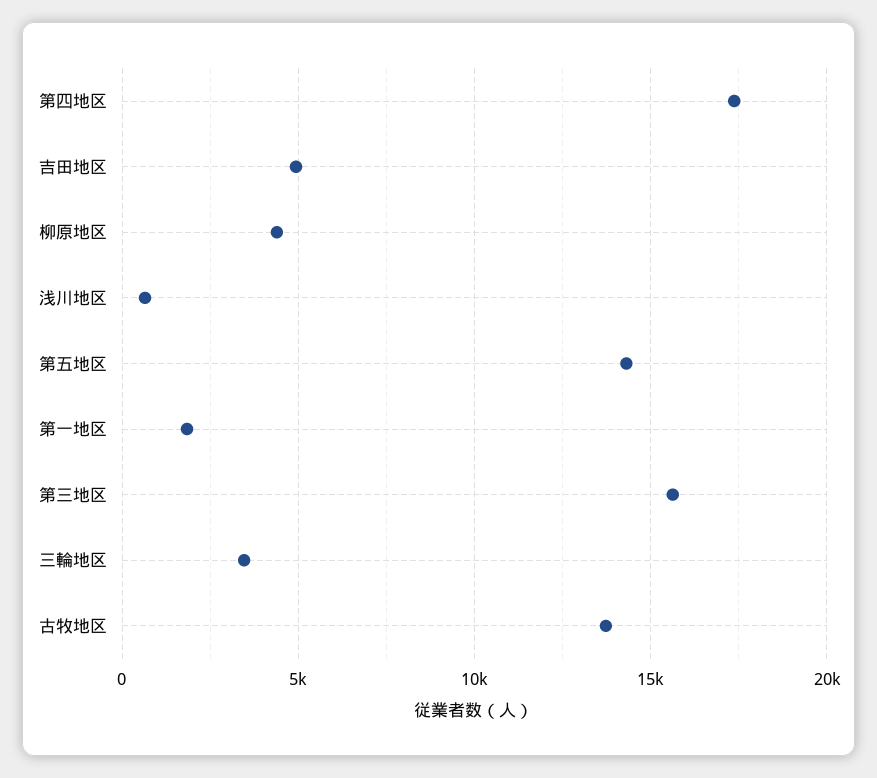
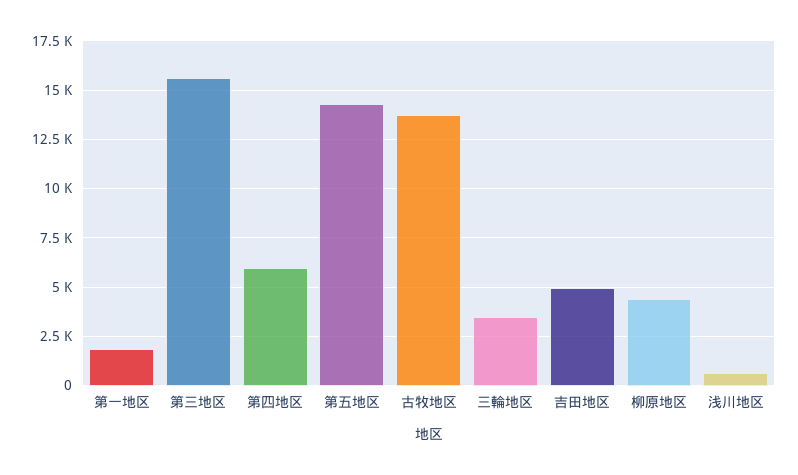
第四地区: 17500 -> 6000

